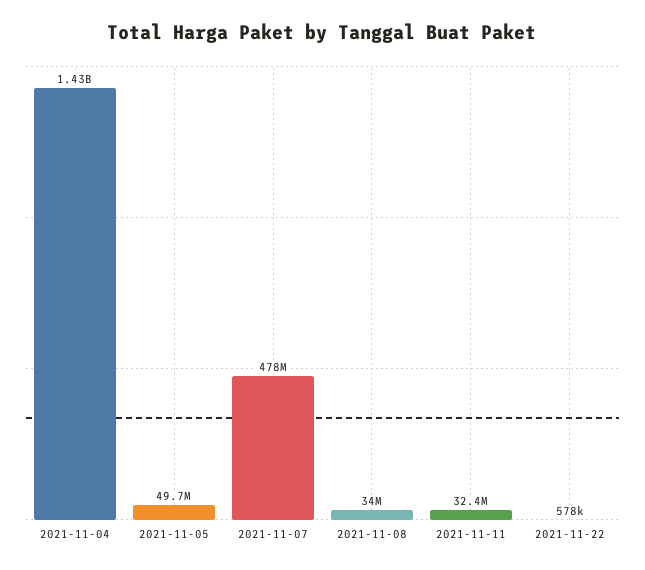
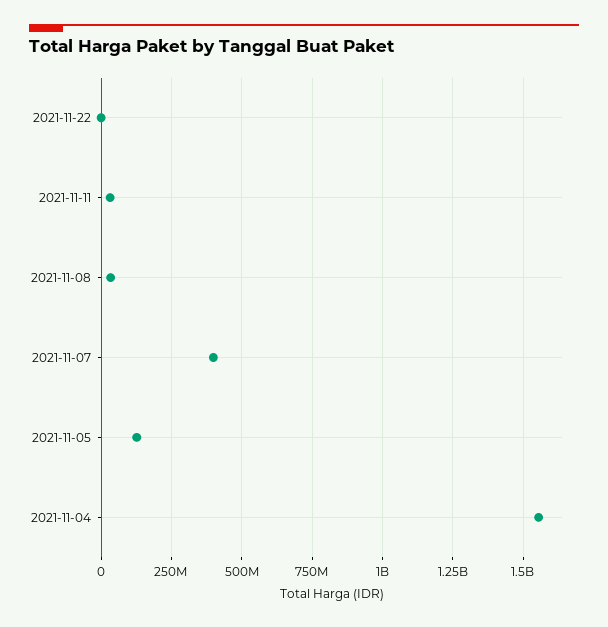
2021-11-04: 1430000000 -> 1550000000
2021-11-05: 49700000 -> 125000000
2021-11-07: 478000000 -> 400000000

